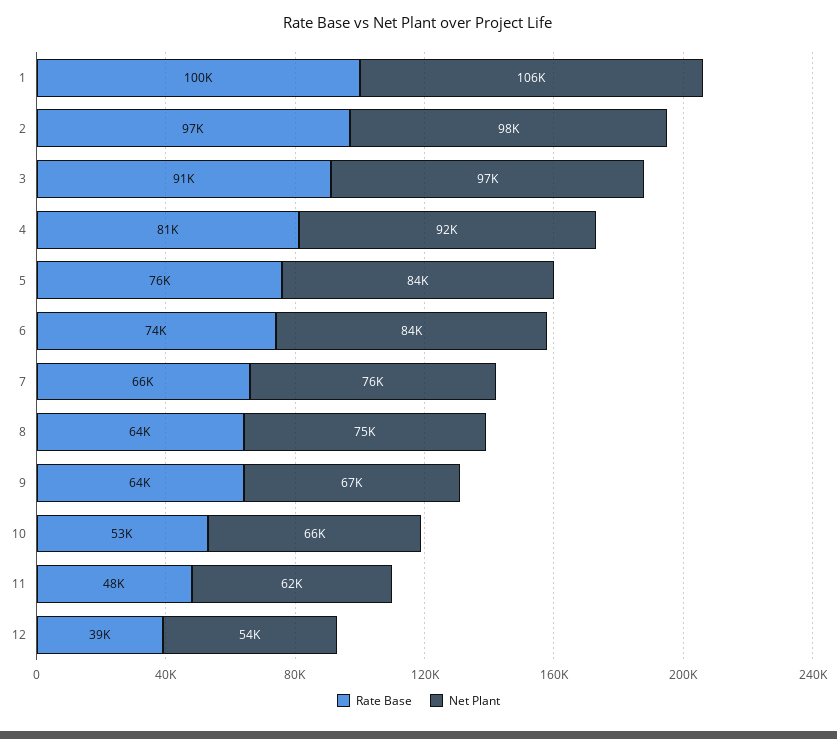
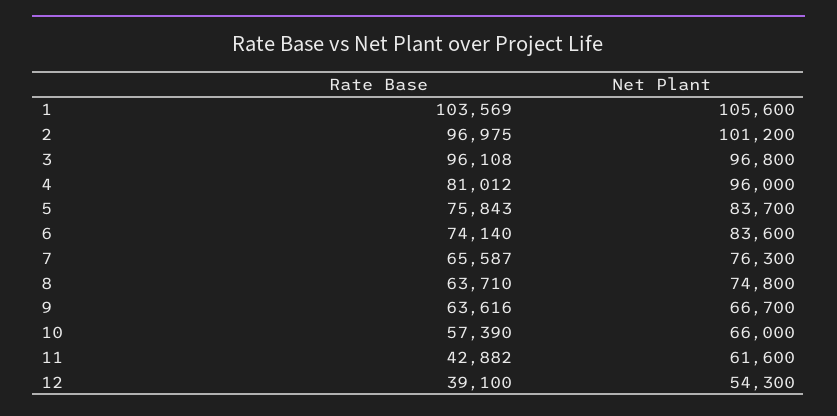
Rate Base, 1: 100000 -> 103569
Net Plant, 2: 98000 -> 101200
Rate Base, 3: 91000 -> 96108
Net Plant, 4: 92000 -> 96000
Rate Base, 10: 53000 -> 57390
Rate Base, 11: 48000 -> 42882

